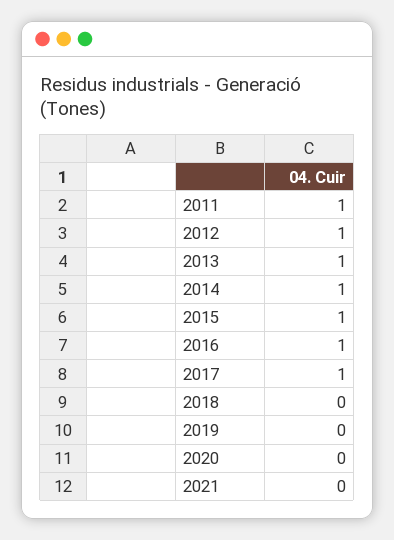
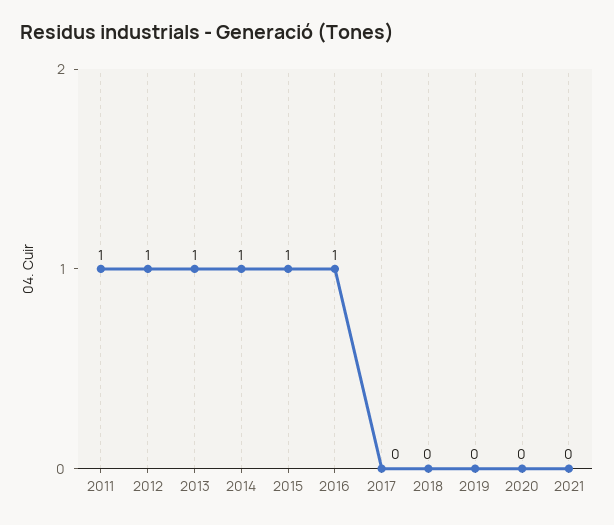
2017: 1 -> 0

